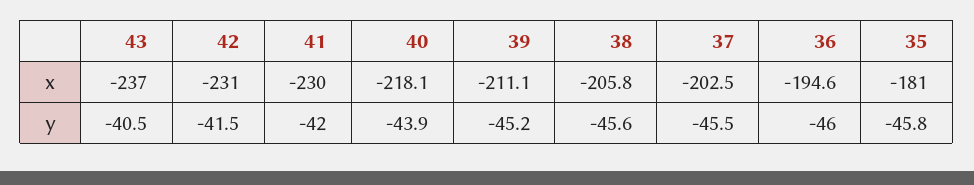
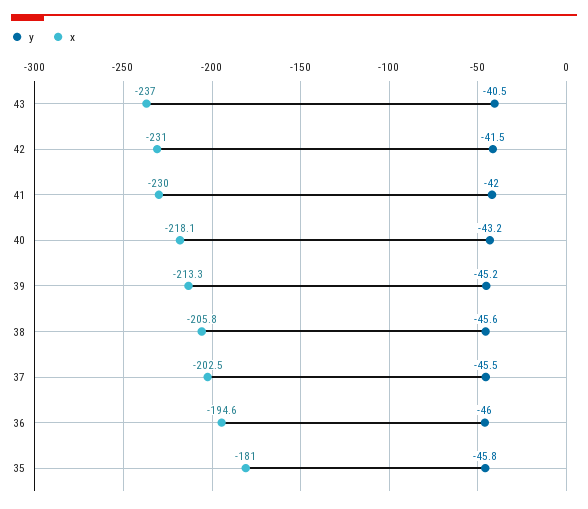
x, 39: -211.1 -> -213.3
y, 40: -43.9 -> -43.2

